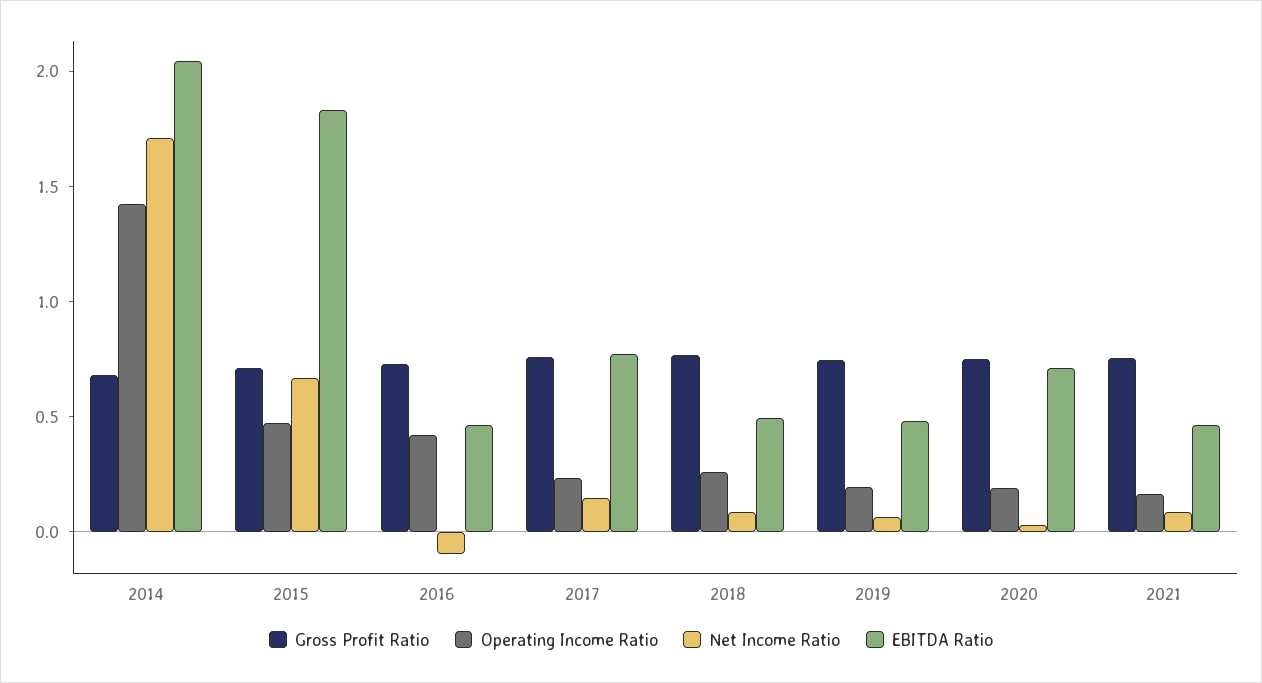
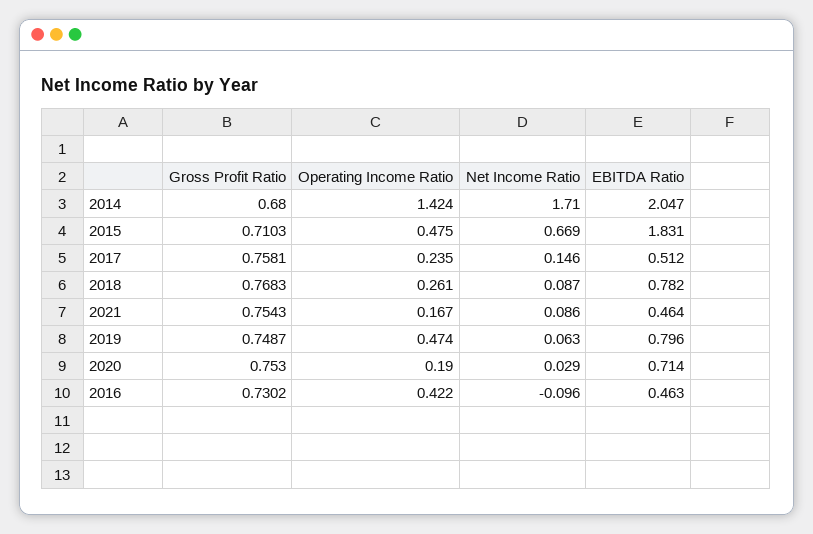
EBITDA Ratio, 2017: 0.8 -> 0.512
EBITDA Ratio, 2018: 0.5 -> 0.782
Operating Income Ratio, 2019: 0.2 -> 0.474
EBITDA Ratio, 2019: 0.5 -> 0.796

